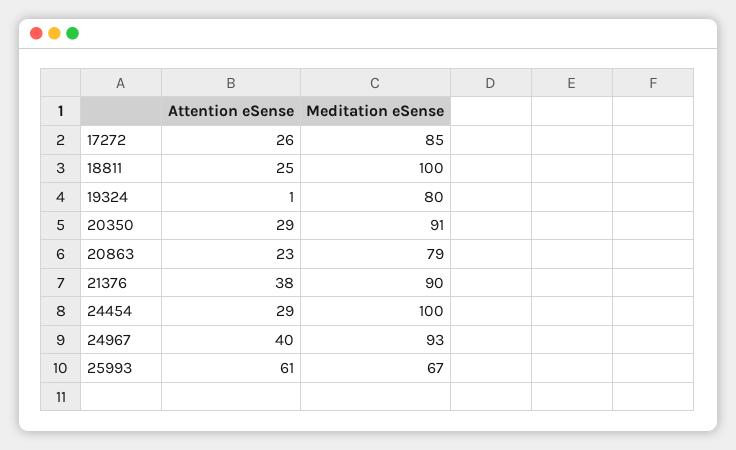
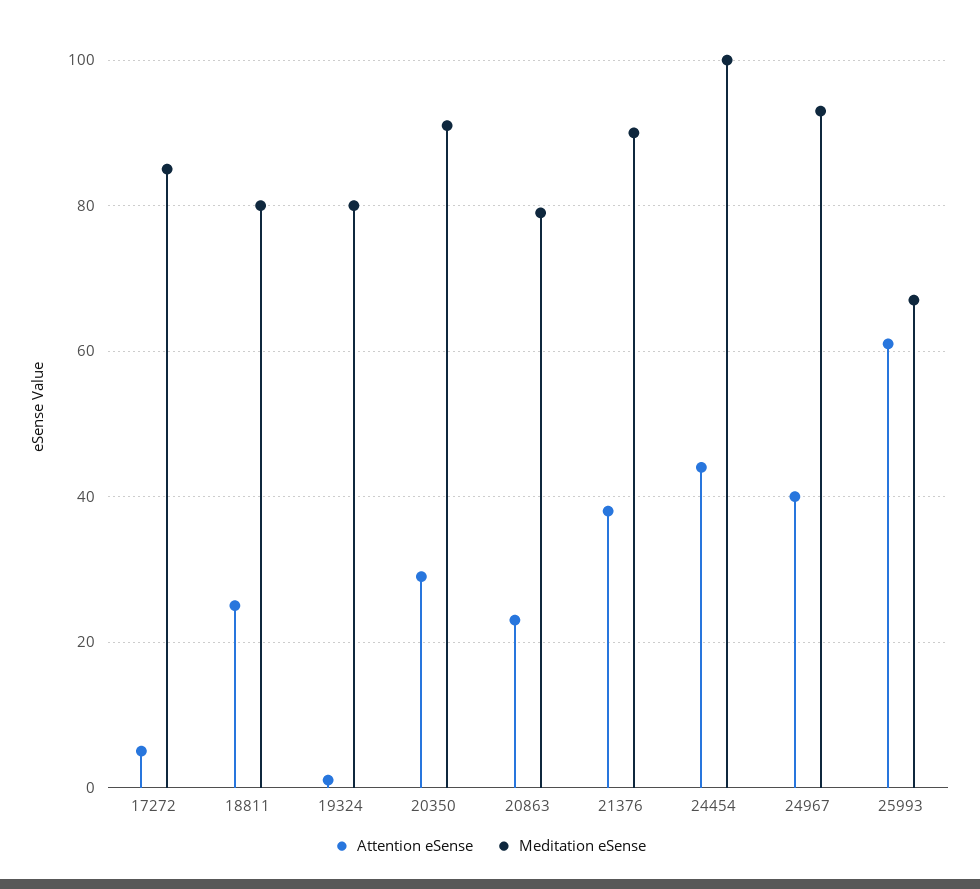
Attention eSense, 17272: 26 -> 5
Meditation eSense, 18811: 100 -> 80
Attention eSense, 24454: 29 -> 45

